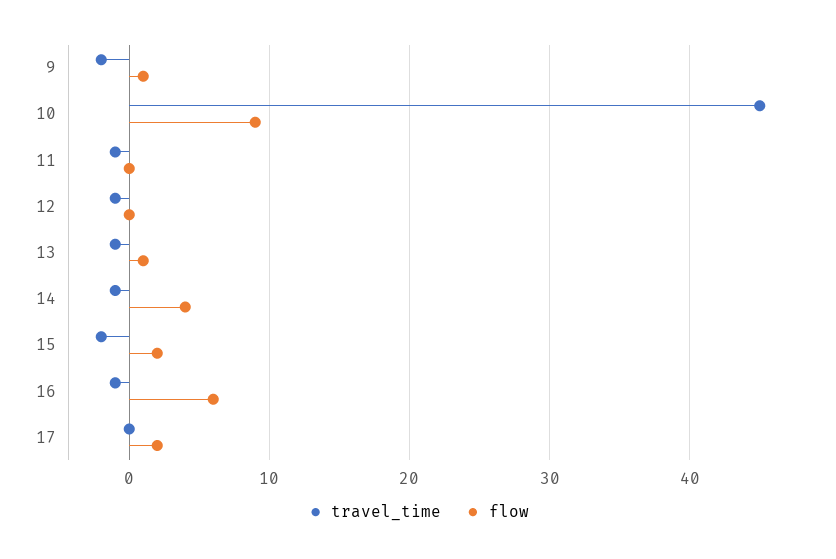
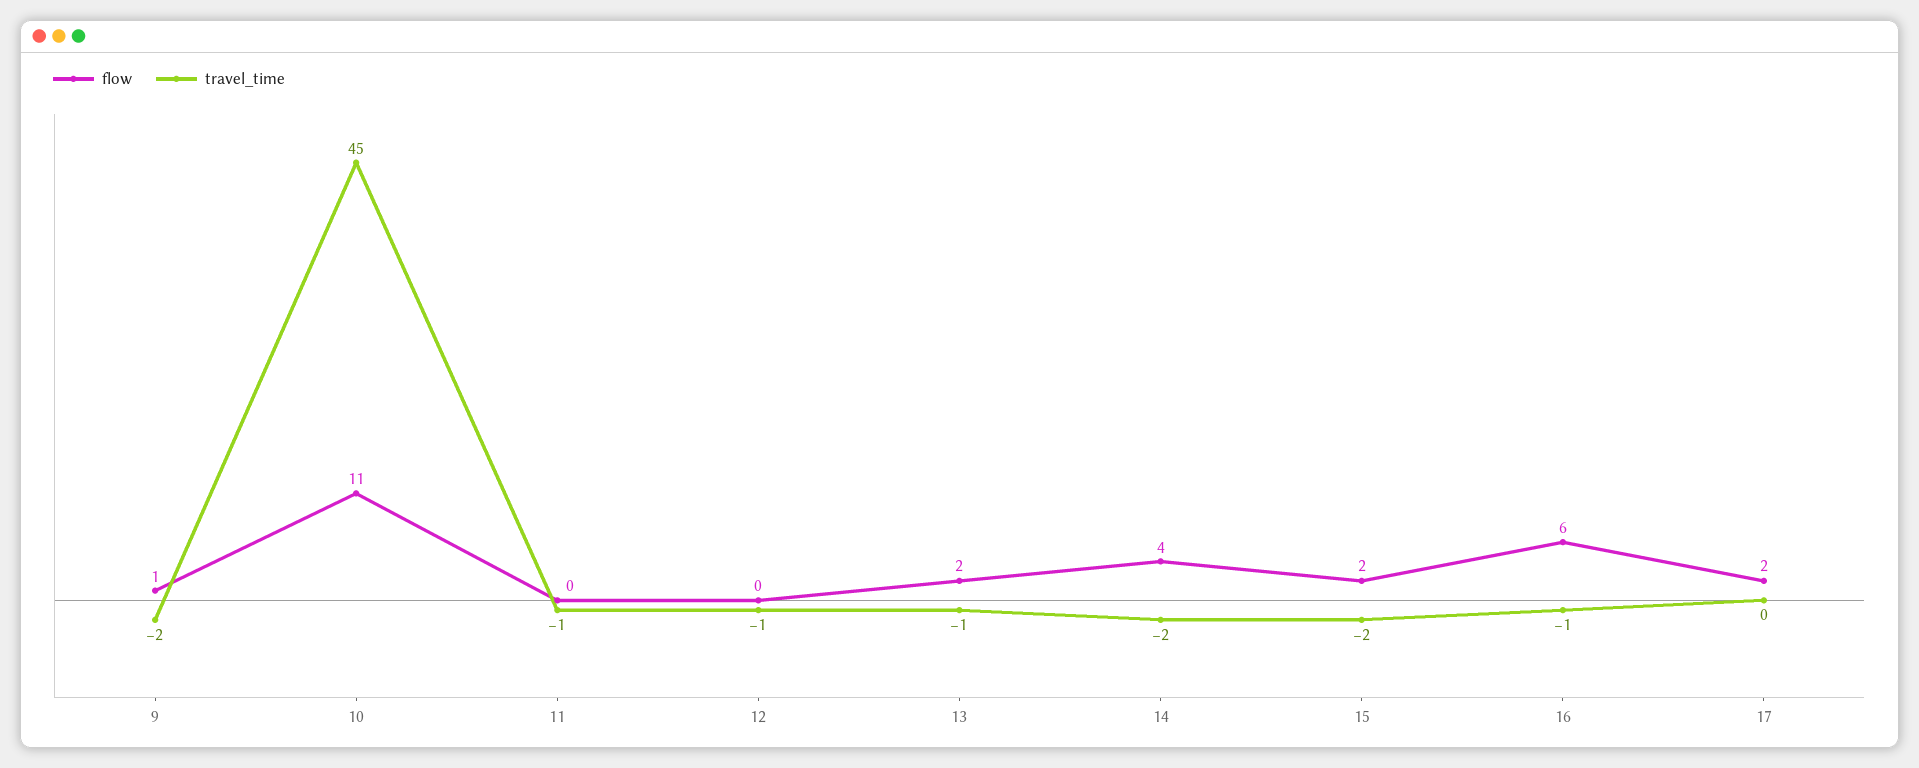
flow, 10: 9 -> 11
flow, 13: 1 -> 2
travel_time, 14: -1 -> -2

